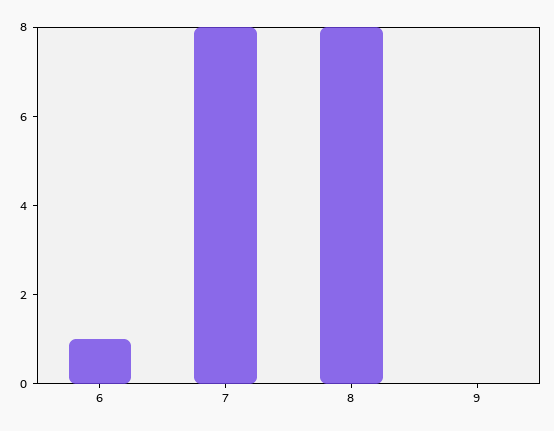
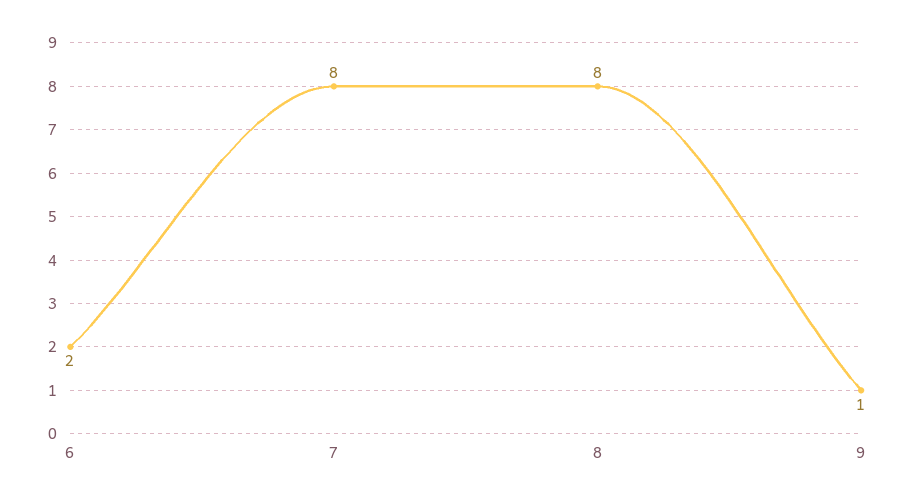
6: 1 -> 2
9: 0 -> 1

